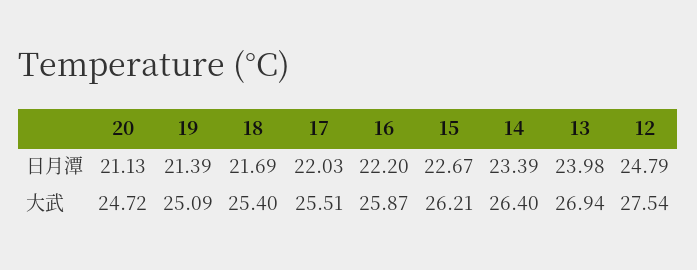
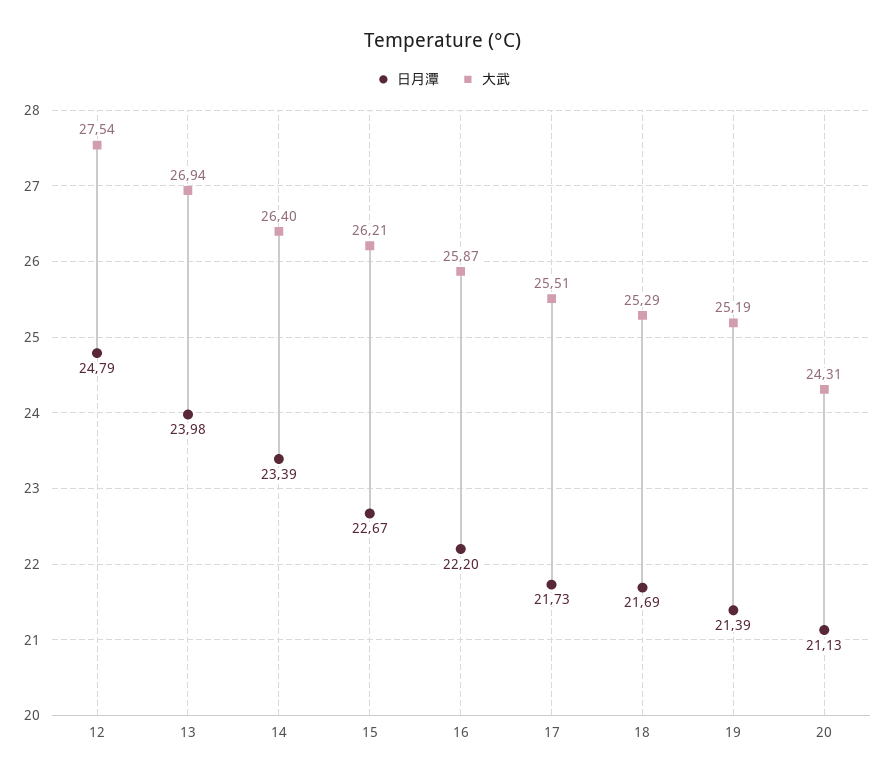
日月潭, 17: 22.03 -> 21.73
大武, 20: 24.72 -> 24.31
大武, 19: 25.09 -> 25.19
大武, 18: 25.4 -> 25.29

